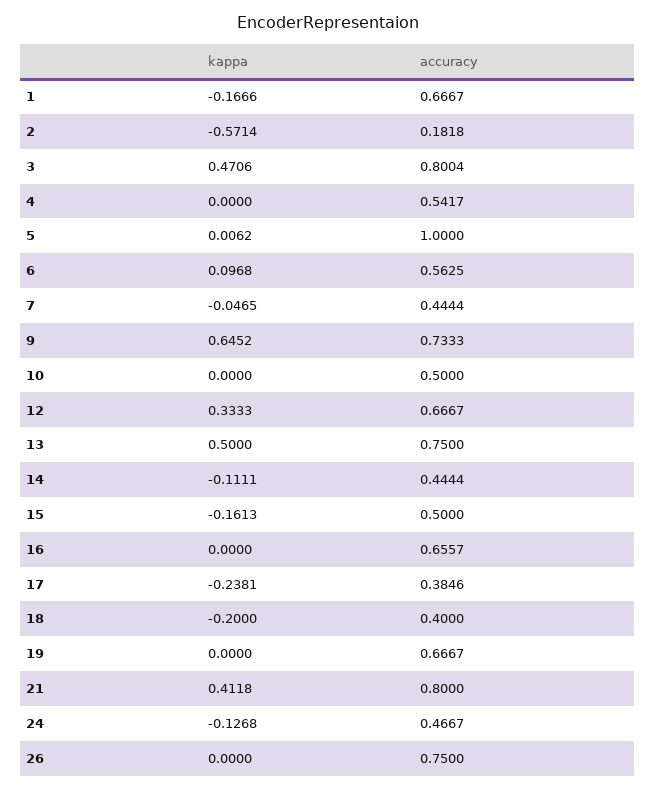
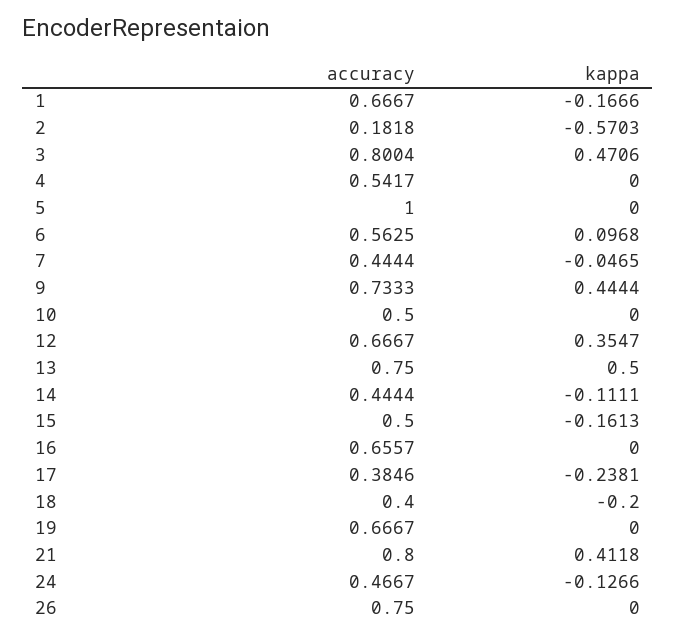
kappa, 2: -0.5714 -> -0.5703
kappa, 5: 0.0062 -> 0
kappa, 9: 0.6452 -> 0.4444
kappa, 12: 0.3333 -> 0.3547
kappa, 24: -0.1268 -> -0.1266

